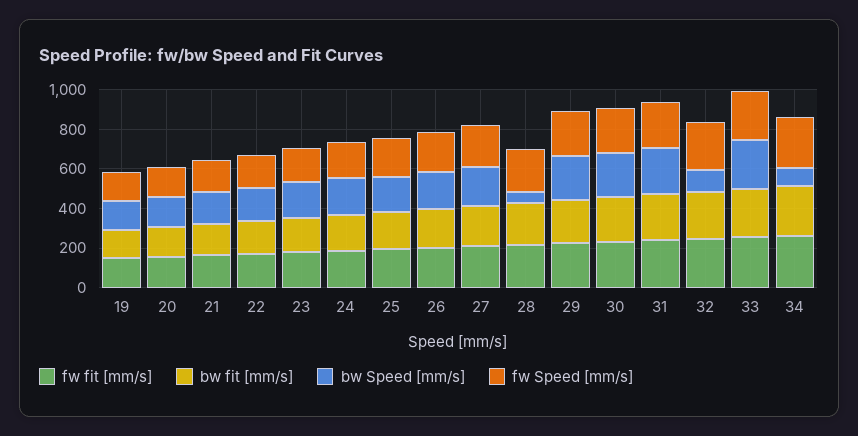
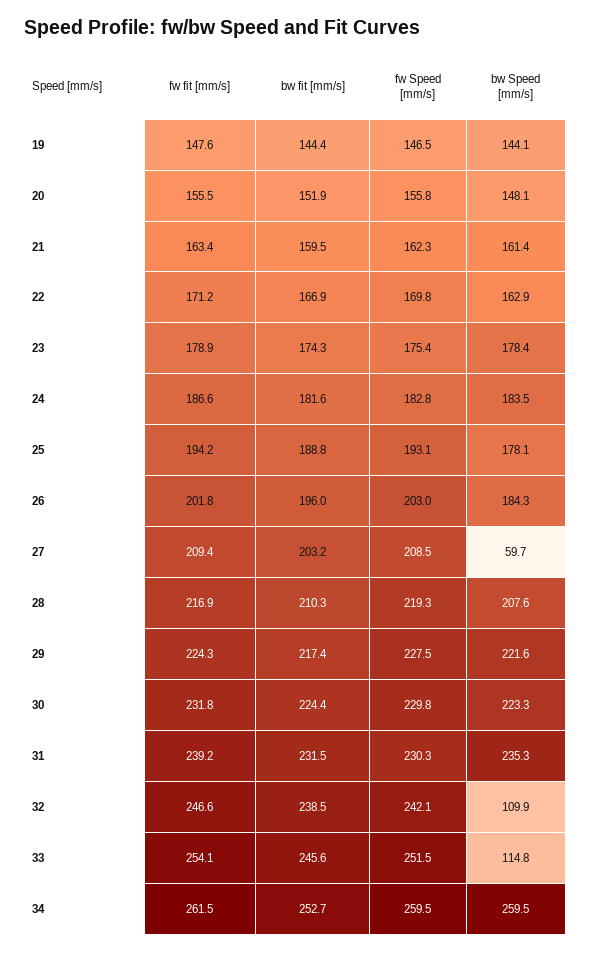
bw Speed [mm/s], 27: 200 -> 59.7
bw Speed [mm/s], 28: 50 -> 207.6
bw Speed [mm/s], 33: 250 -> 114.8
bw Speed [mm/s], 34: 100 -> 259.5

